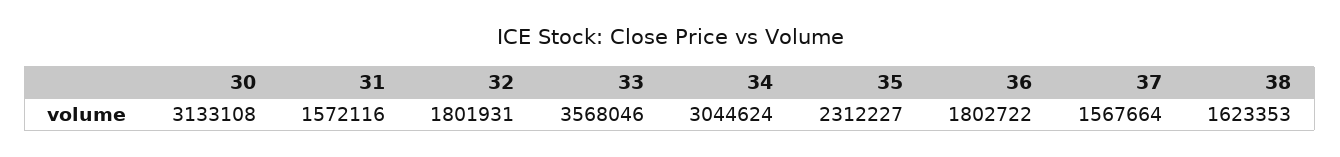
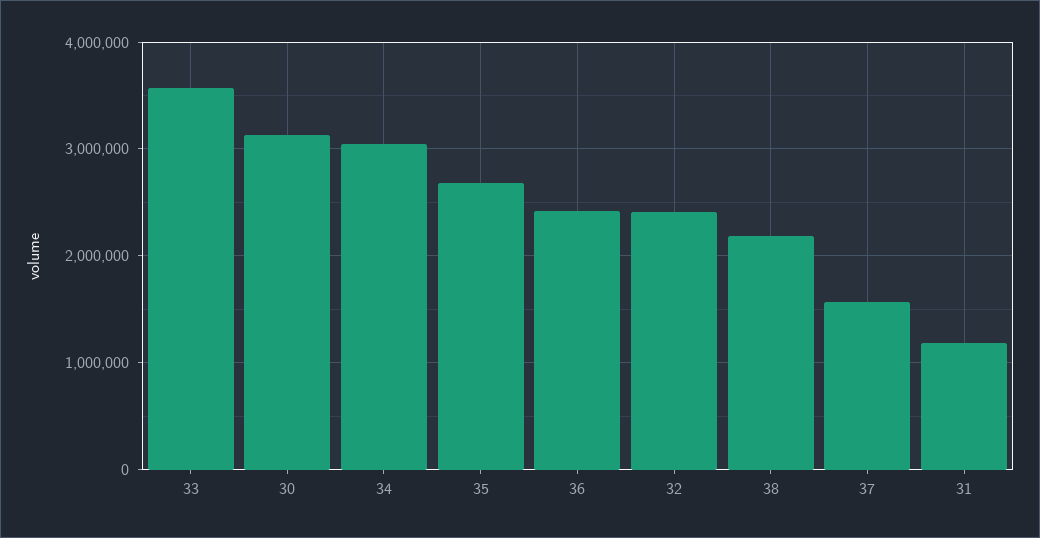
31: 1572116 -> 1200000
32: 1801931 -> 2400000
35: 2312227 -> 2700000
36: 1802722 -> 2400000
38: 1623353 -> 2200000

